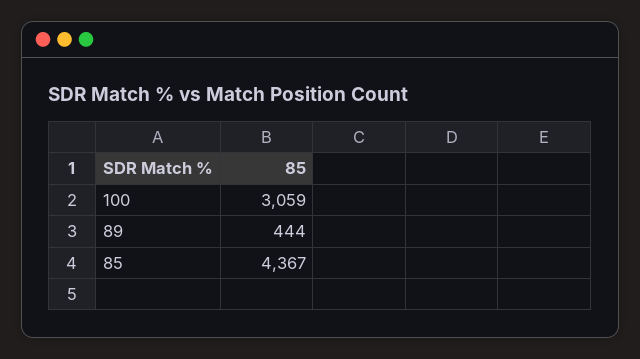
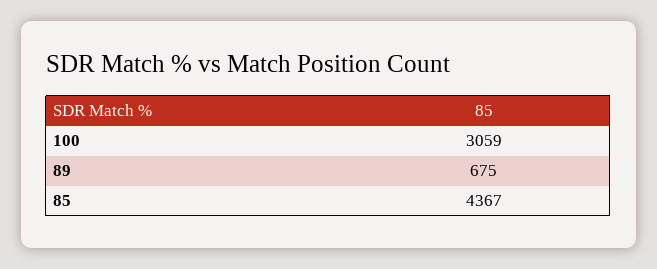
89: 444 -> 675

